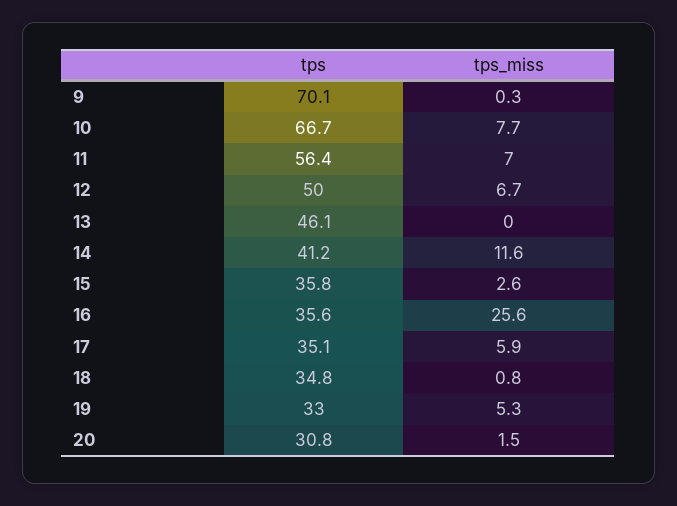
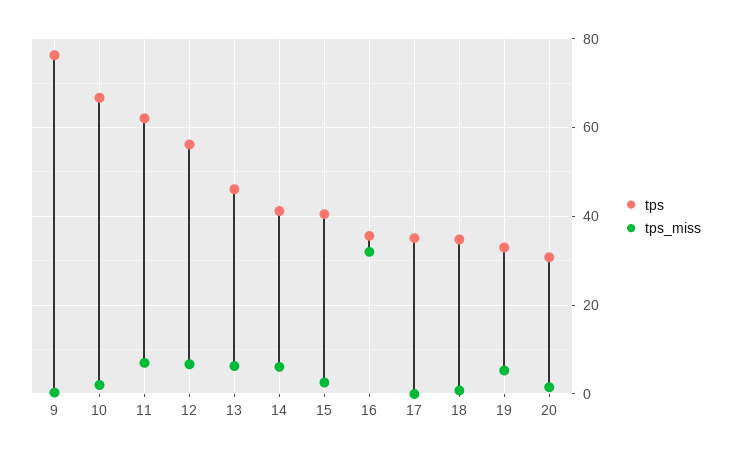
tps, 9: 70.1 -> 76
tps_miss, 10: 7.7 -> 2
tps, 11: 56.4 -> 62
tps, 12: 50 -> 56
tps_miss, 13: 0 -> 6
tps_miss, 14: 11.6 -> 6
tps, 15: 35.8 -> 40
tps_miss, 16: 25.6 -> 32
tps_miss, 17: 5.9 -> 0

